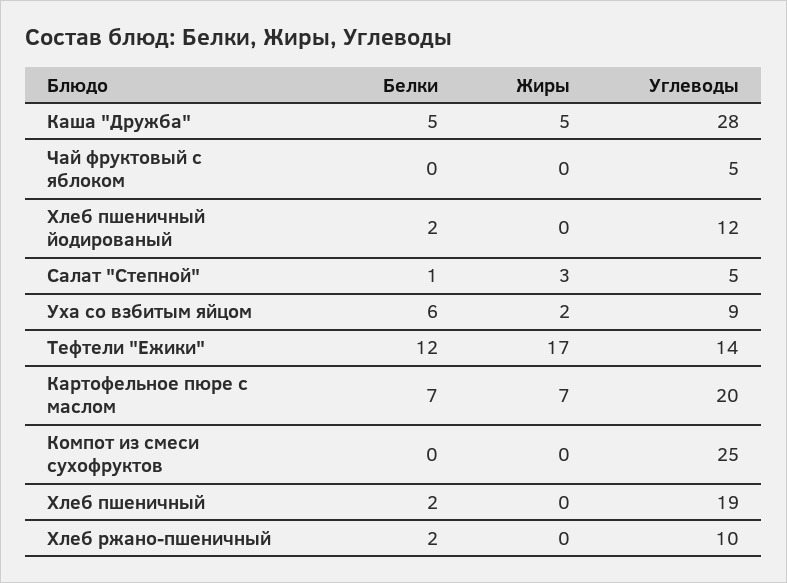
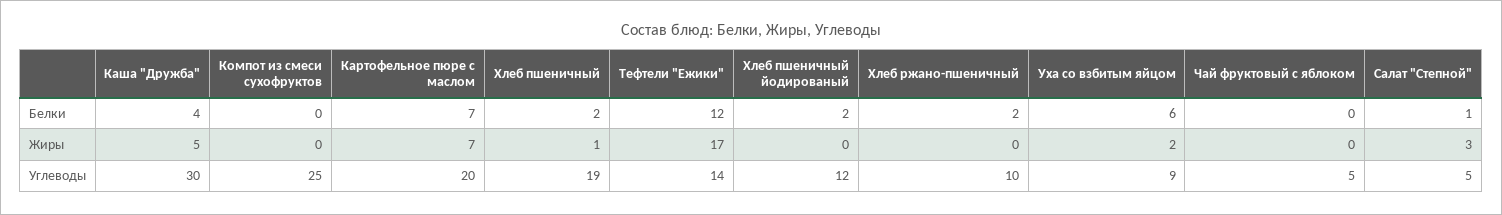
Белки, Каша "Дружба": 5 -> 4
Углеводы, Каша "Дружба": 28 -> 30
Жиры, Хлеб пшеничный: 0 -> 1

